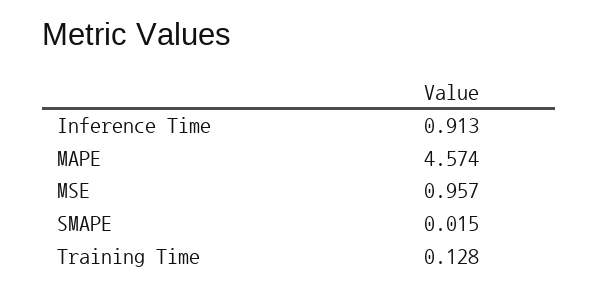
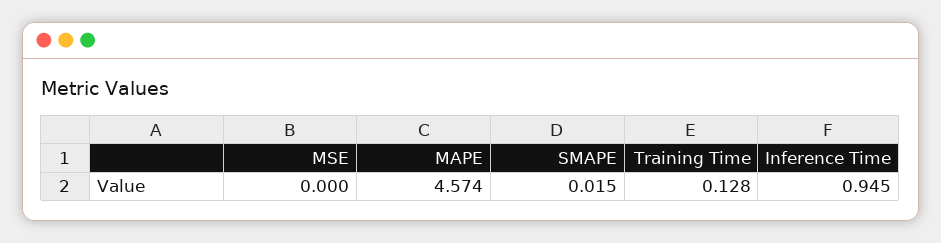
Inference Time: 0.913 -> 0.945
MSE: 0.957 -> 0

